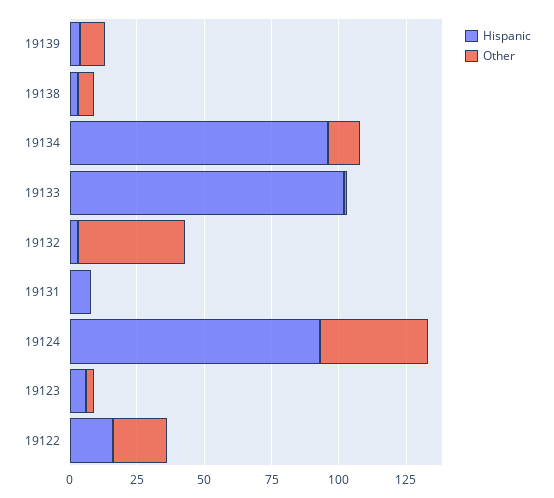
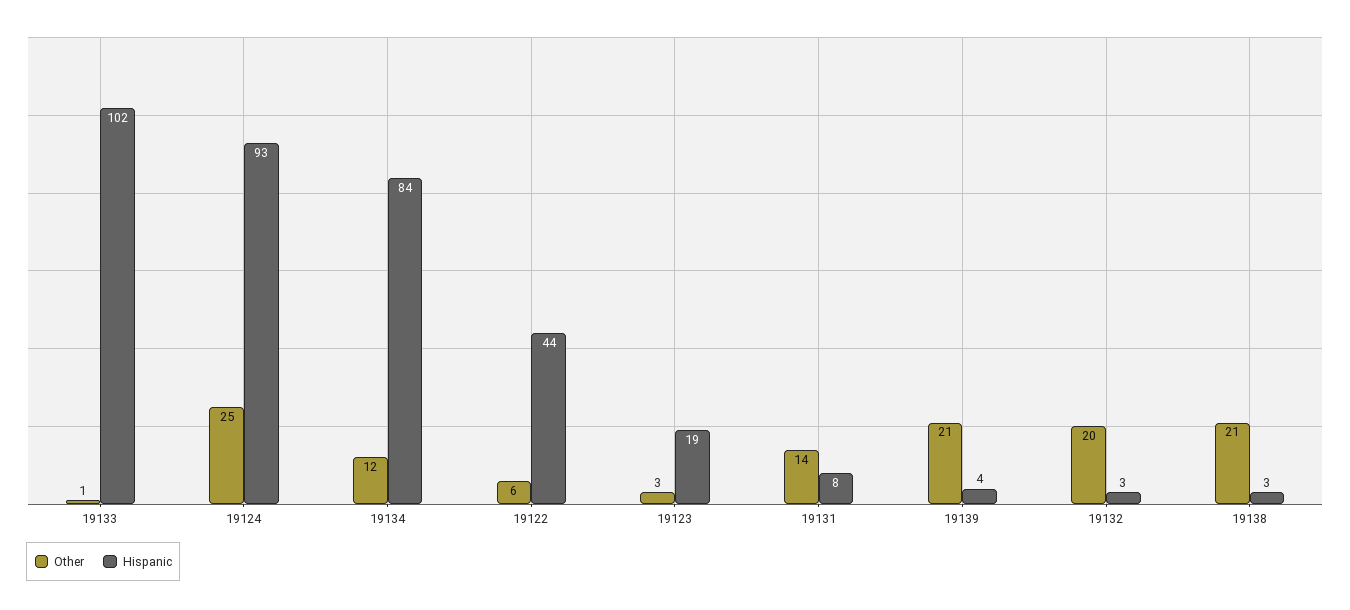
Other, 19139: 10 -> 21
Other, 19138: 5 -> 21
Hispanic, 19134: 95 -> 84
Other, 19132: 40 -> 20
Other, 19131: 0 -> 14
Other, 19124: 40 -> 25
Hispanic, 19123: 5 -> 19
Hispanic, 19122: 15 -> 44
Other, 19122: 20 -> 6

